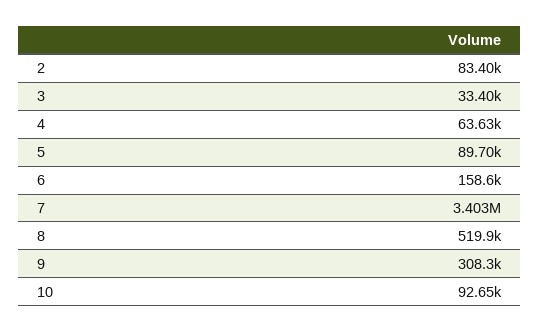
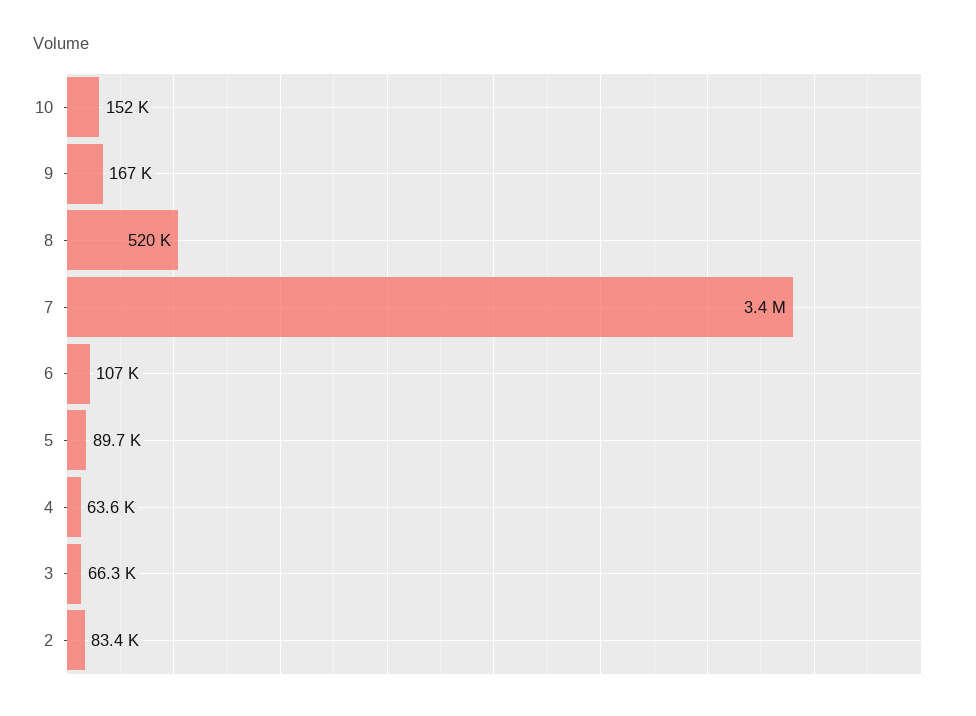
3: 33400 -> 66300
6: 158600 -> 107000
9: 308300 -> 167000
10: 92650 -> 152000

